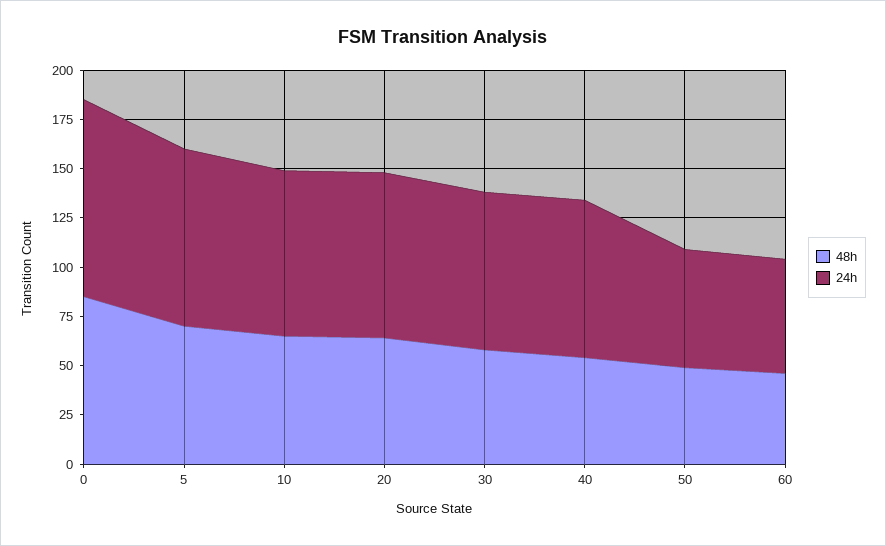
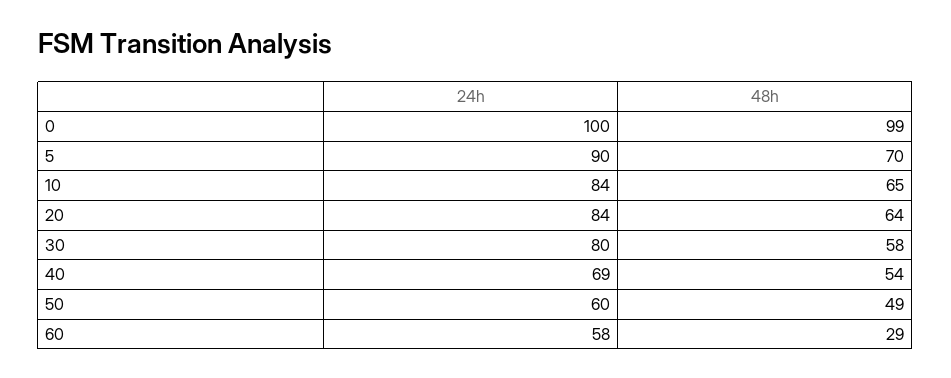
48h, 0: 85 -> 99
24h, 40: 80 -> 69
48h, 60: 45 -> 29

